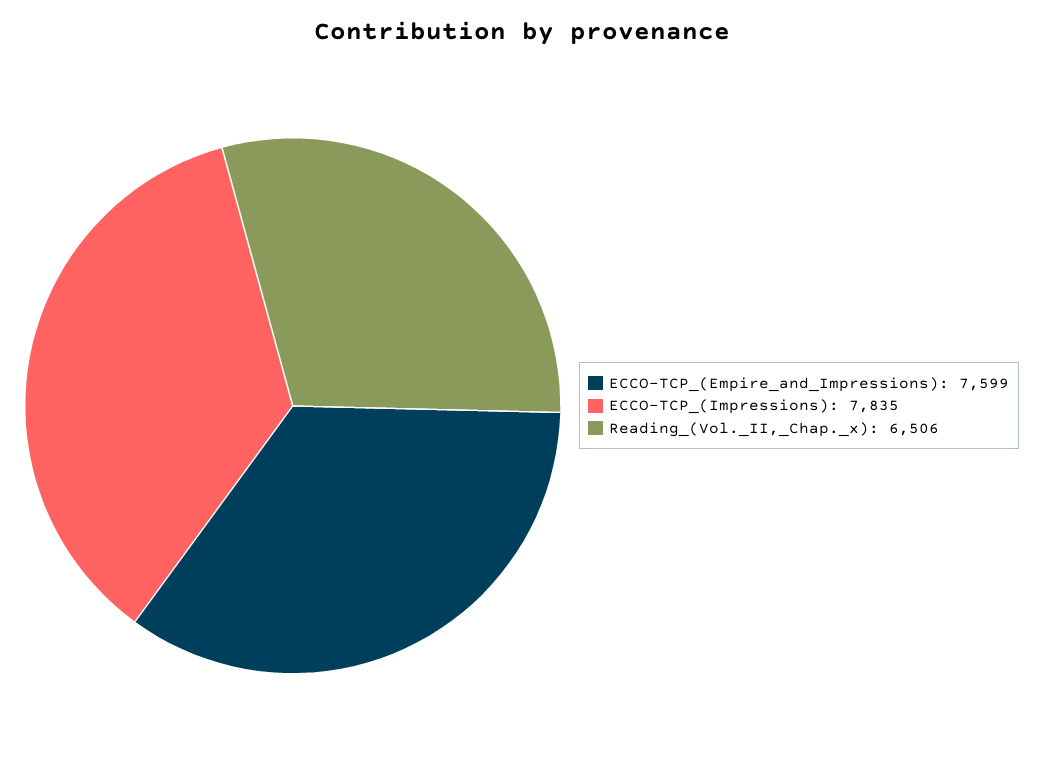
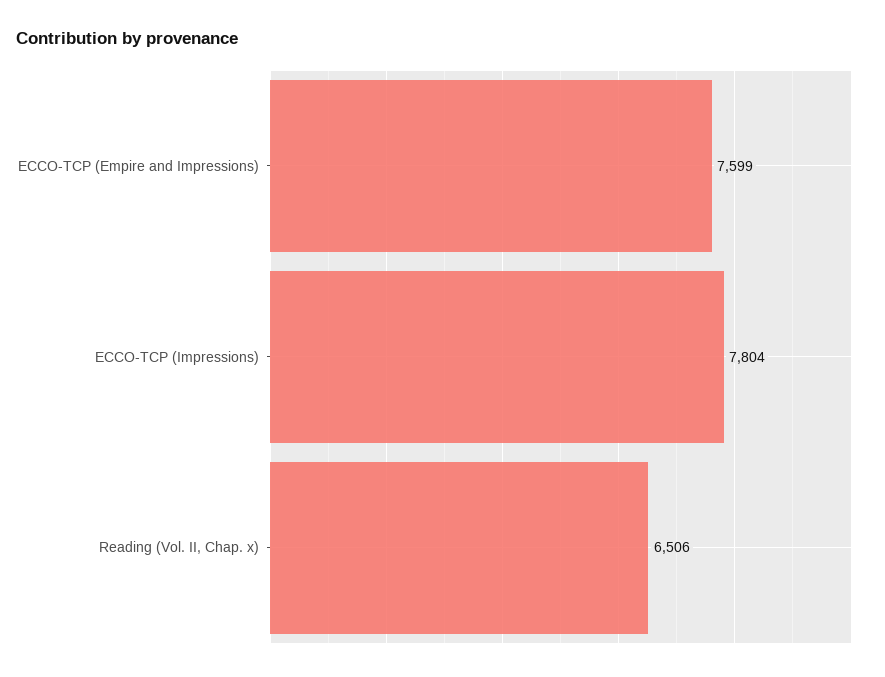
ECCO-TCP_(Impressions): 7835 -> 7804

